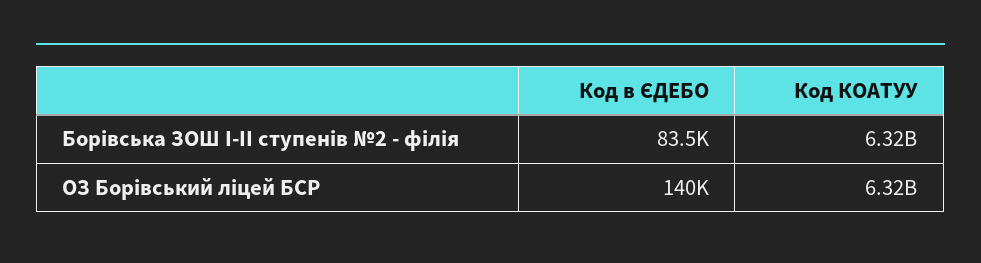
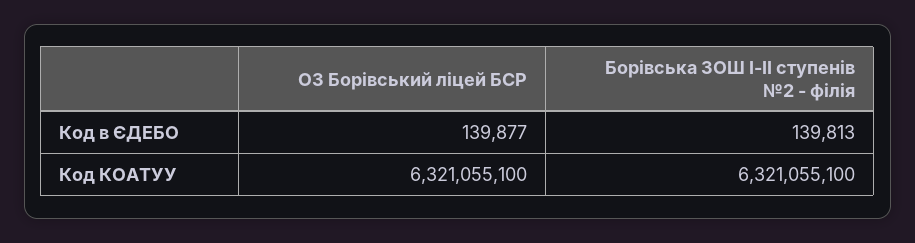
Код в ЄДЕБО, Борівська ЗОШ І-ІІ ступенів №2 - філія: 83500 -> 139813

